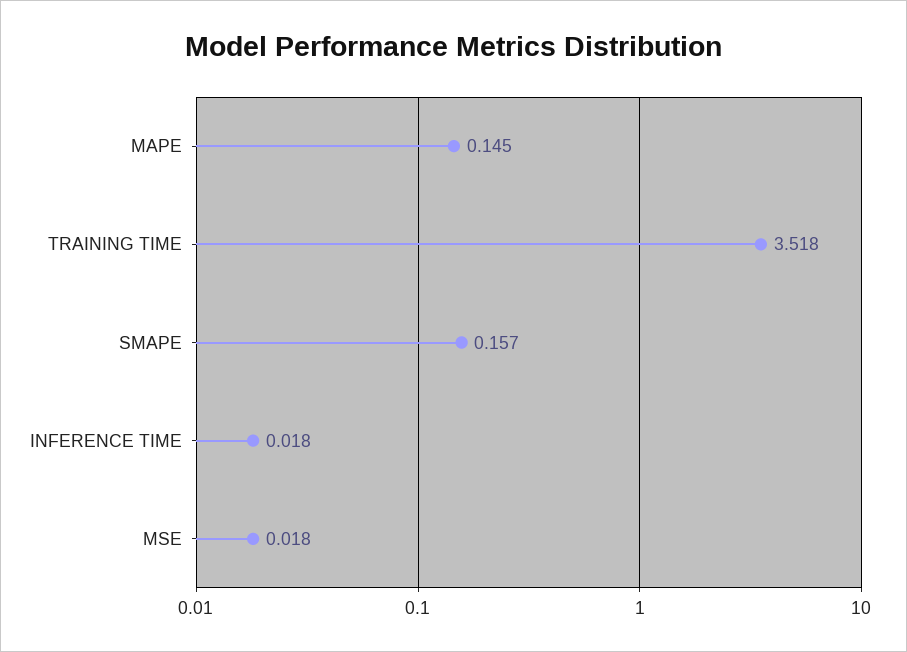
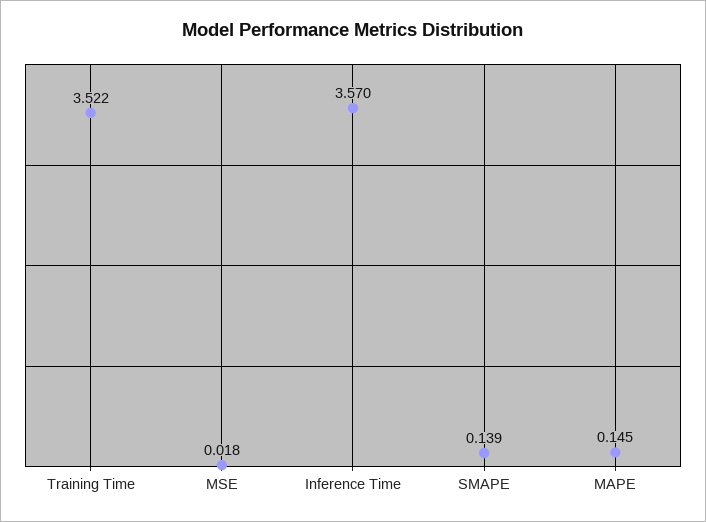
TRAINING TIME: 3.518 -> 3.522
SMAPE: 0.157 -> 0.139
INFERENCE TIME: 0.018 -> 3.57

